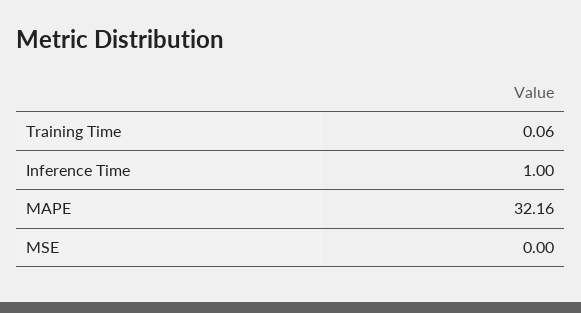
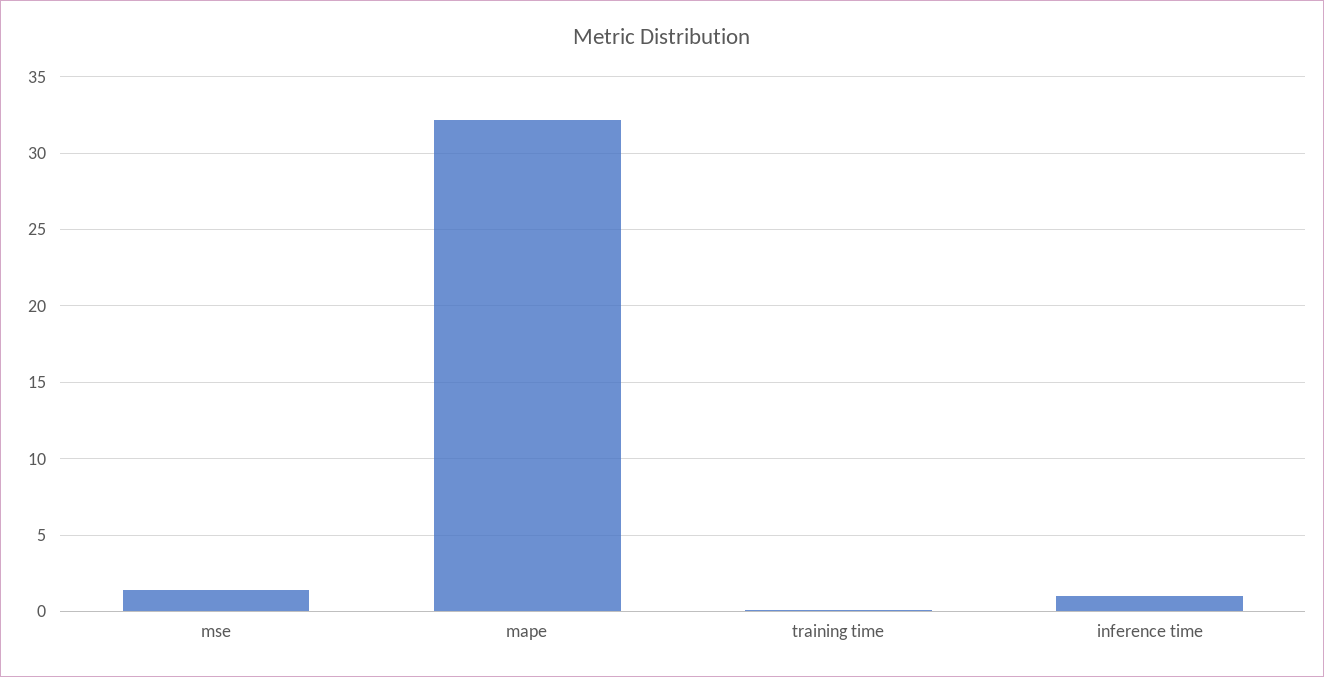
MSE: 0 -> 1.5

